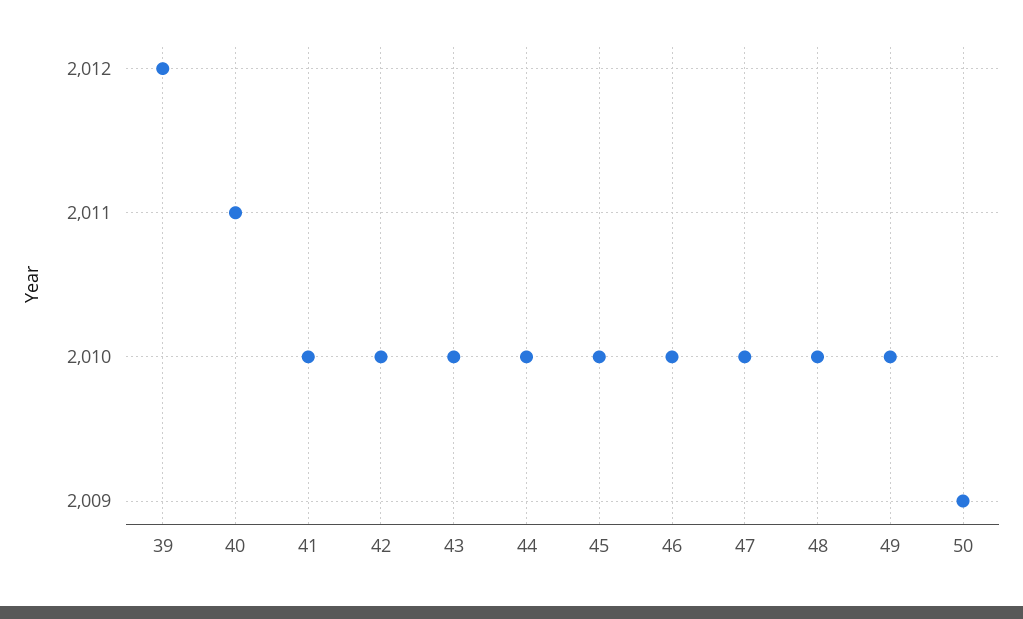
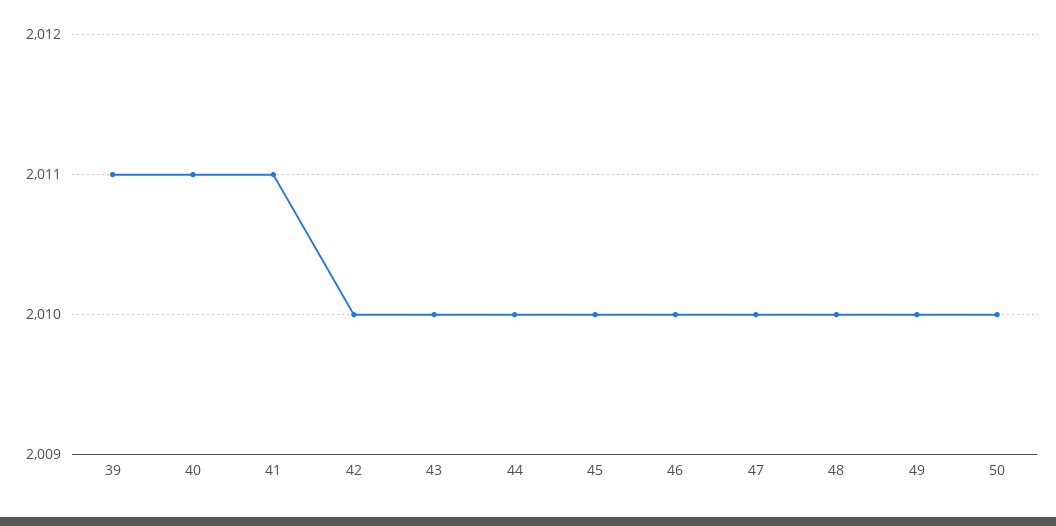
39: 2012 -> 2011
41: 2010 -> 2011
50: 2009 -> 2010

